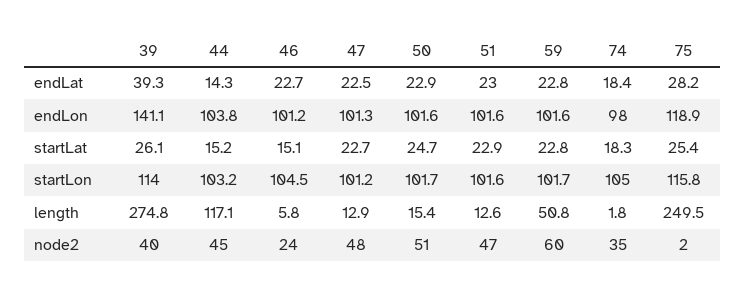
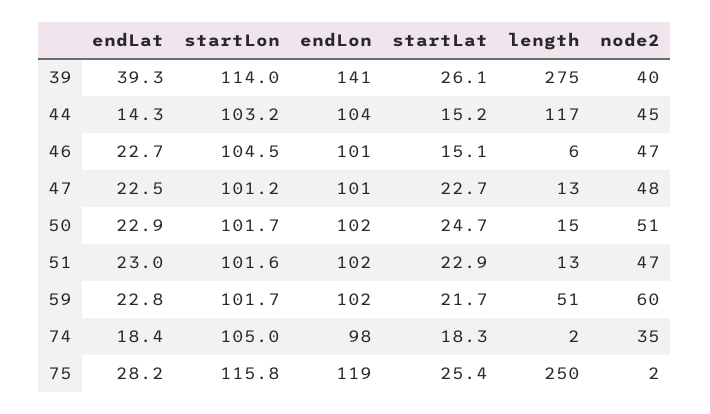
59, startLat: 22.8 -> 21.7
46, node2: 24 -> 47

